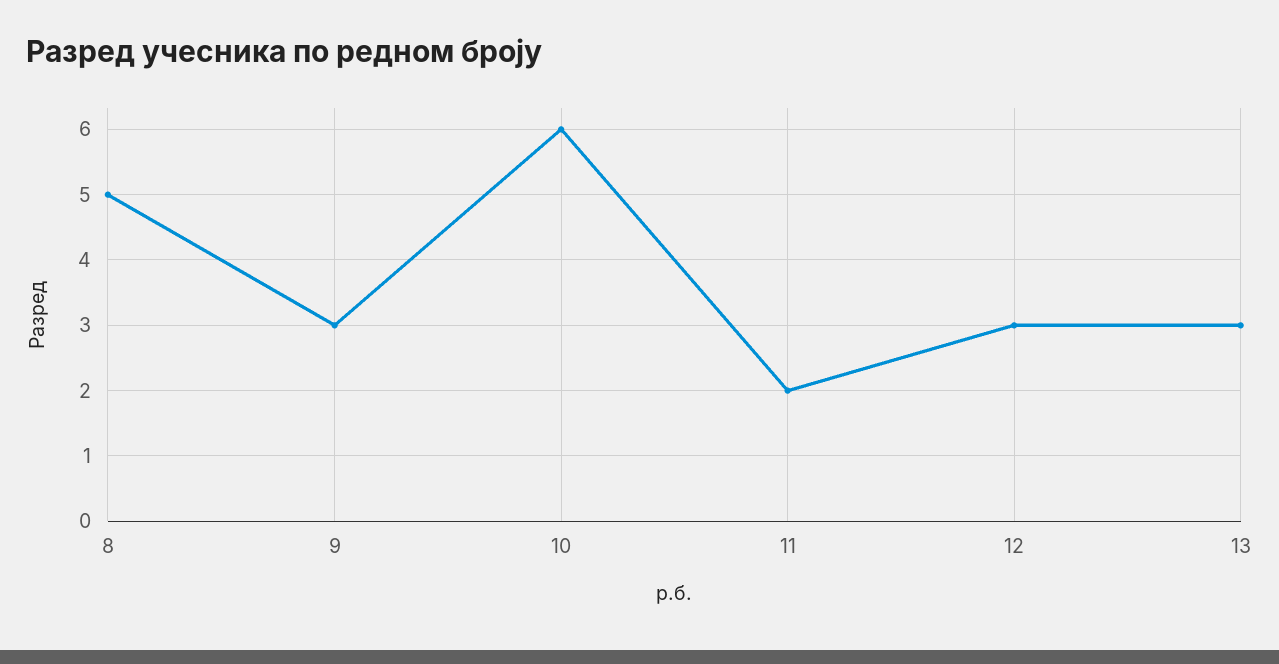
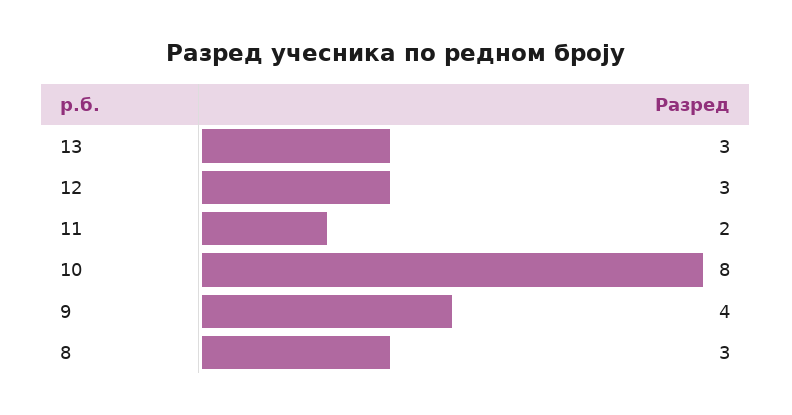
8: 5 -> 3
9: 3 -> 4
10: 6 -> 8

